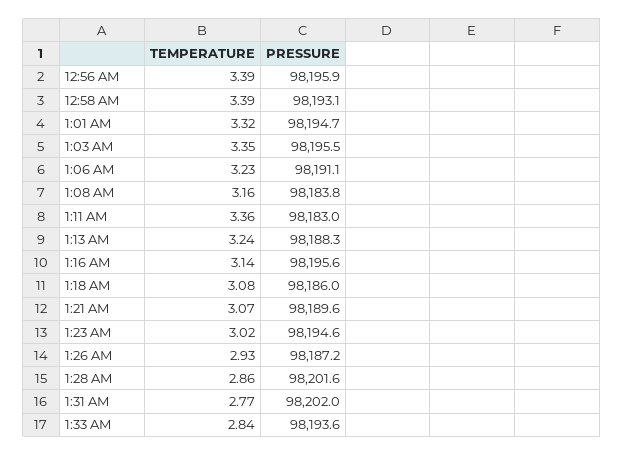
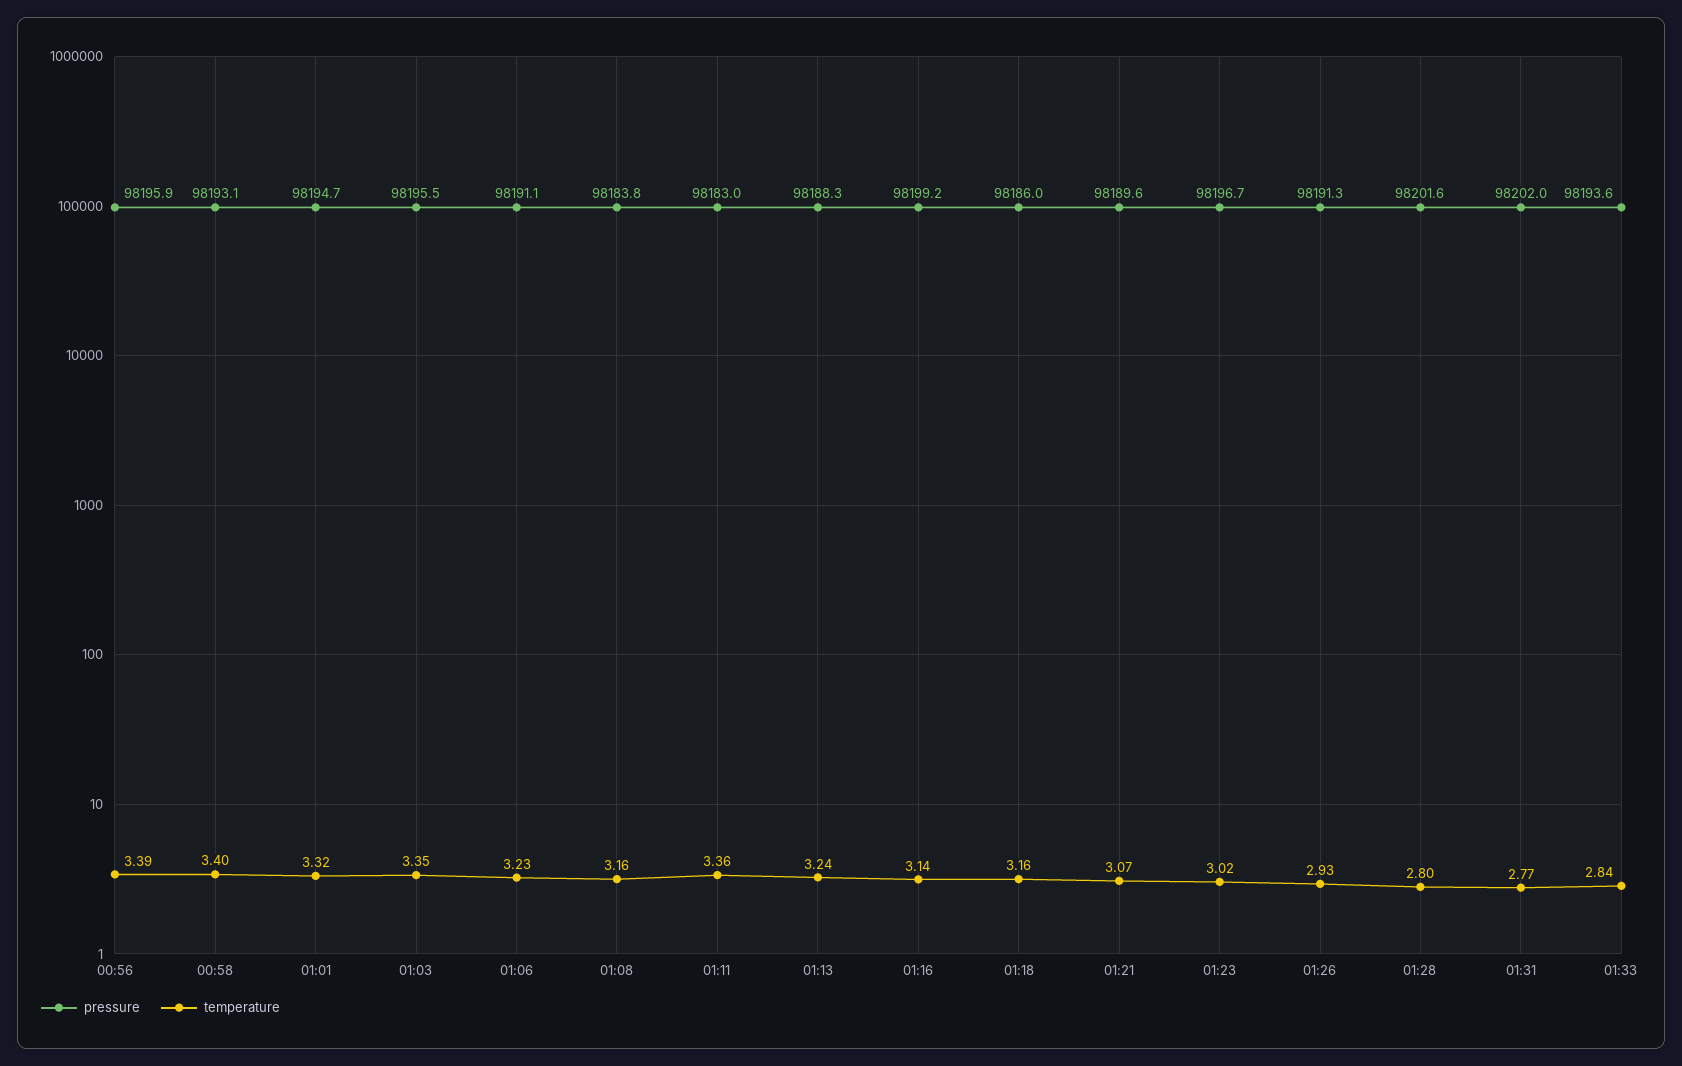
TEMPERATURE, 12:58 AM: 3.39 -> 3.4
PRESSURE, 1:16 AM: 98195.6 -> 98199.2
TEMPERATURE, 1:18 AM: 3.08 -> 3.16
PRESSURE, 1:23 AM: 98194.6 -> 98196.7
PRESSURE, 1:26 AM: 98187.2 -> 98191.3
TEMPERATURE, 1:28 AM: 2.86 -> 2.8

